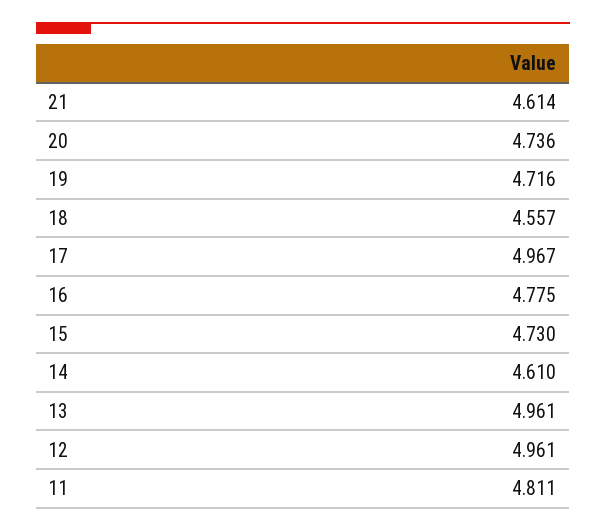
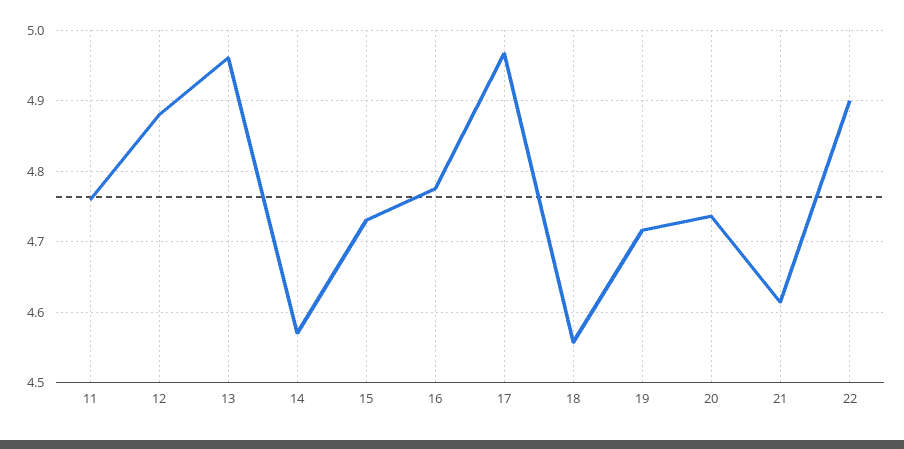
14: 4.61 -> 4.57
12: 4.961 -> 4.88
11: 4.811 -> 4.76
22: none -> 4.9

